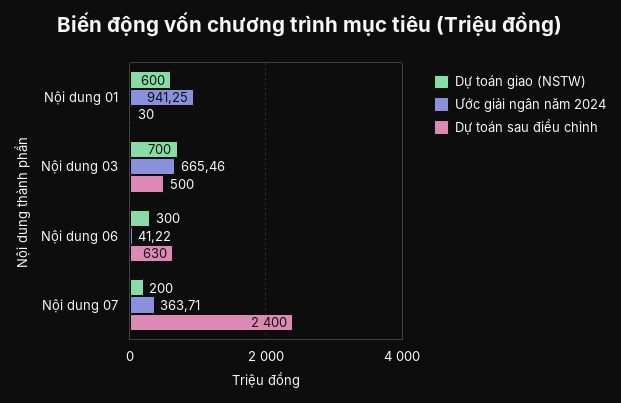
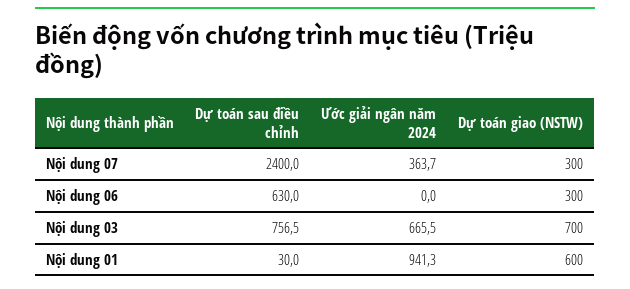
Dự toán sau điều chỉnh, Nội dung 03: 500 -> 756.5
Ước giải ngân năm 2024, Nội dung 06: 41.22 -> 0
Dự toán giao (NSTW), Nội dung 07: 200 -> 300

